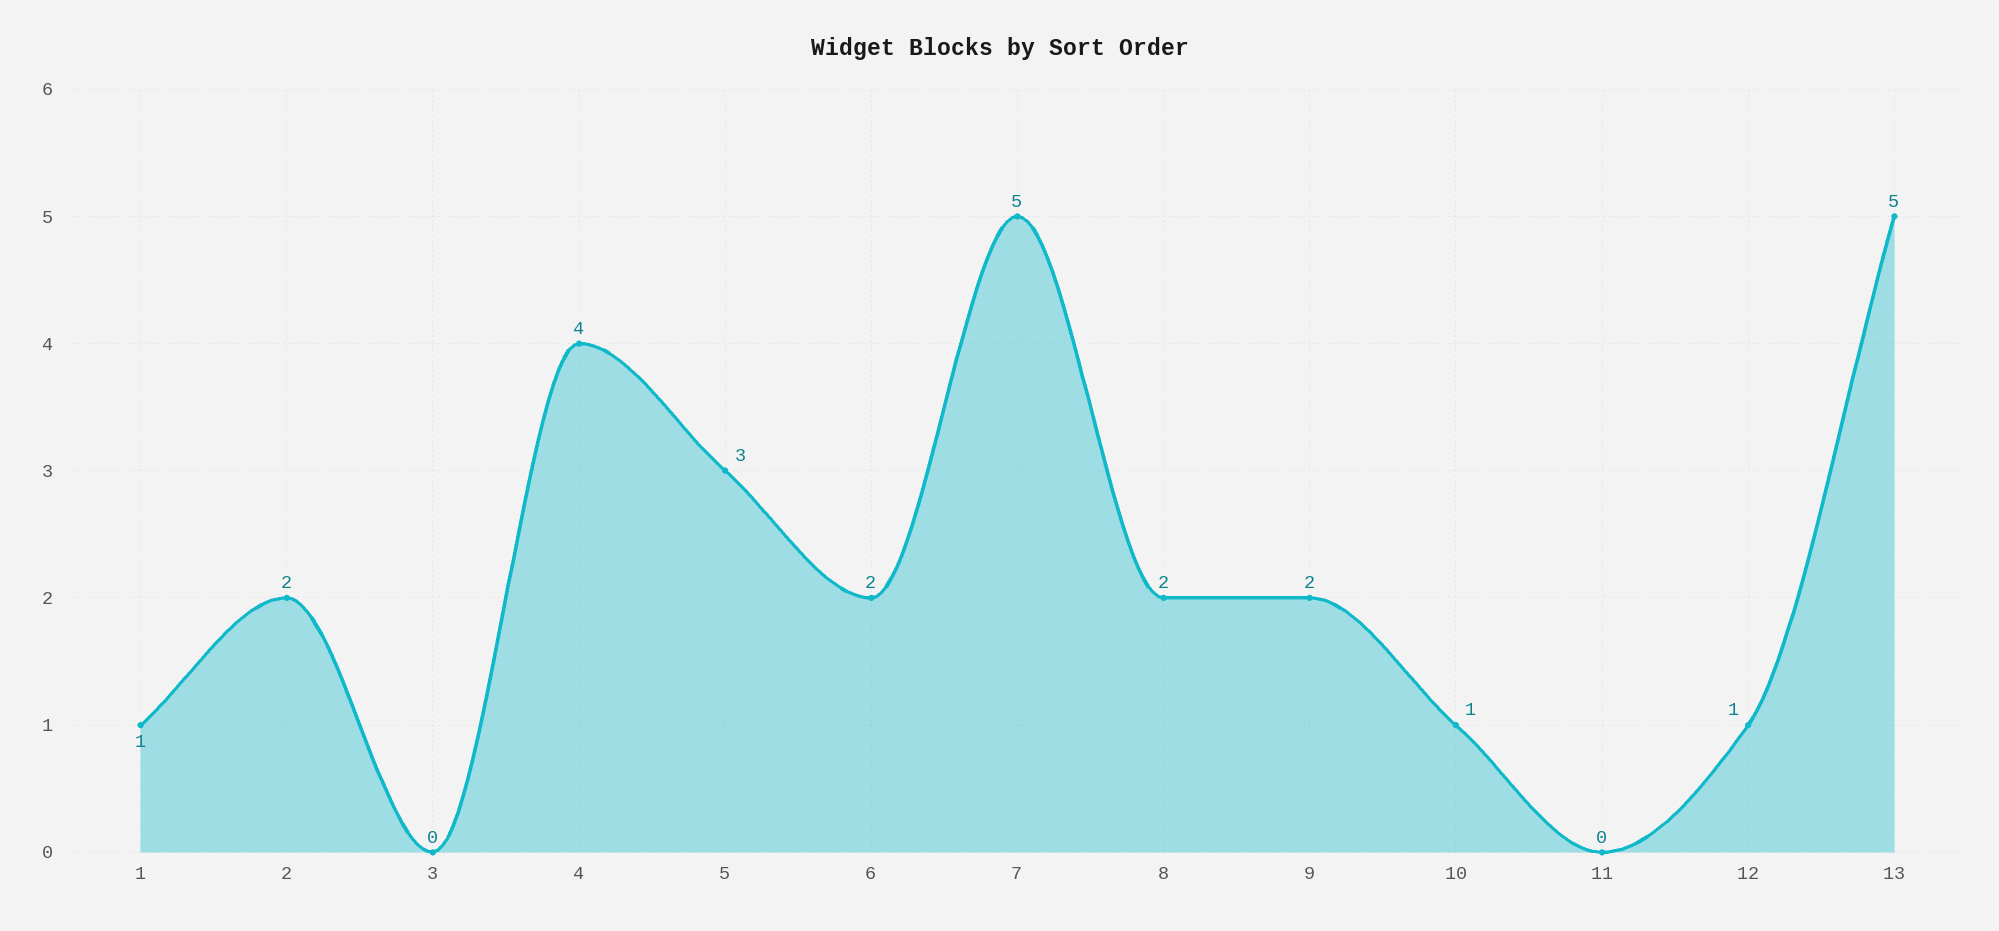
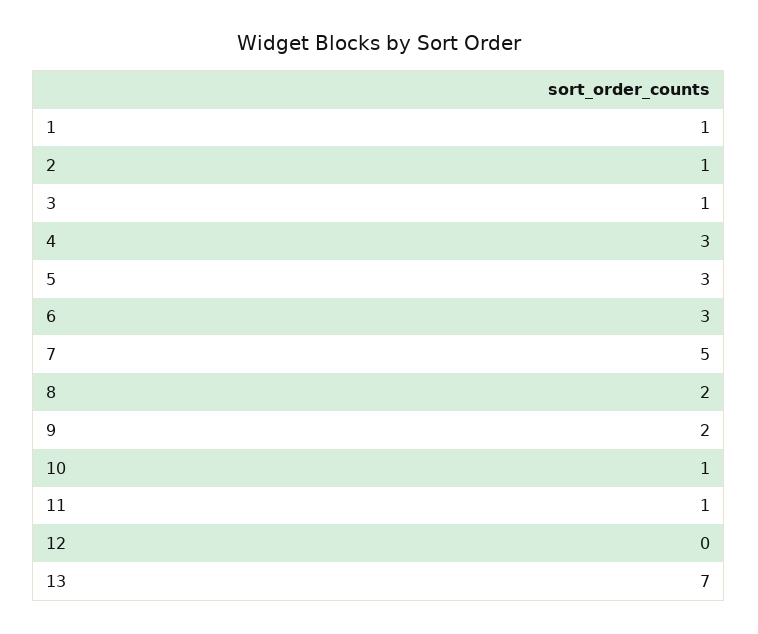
2: 2 -> 1
3: 0 -> 1
4: 4 -> 3
6: 2 -> 3
11: 0 -> 1
12: 1 -> 0
13: 5 -> 7

